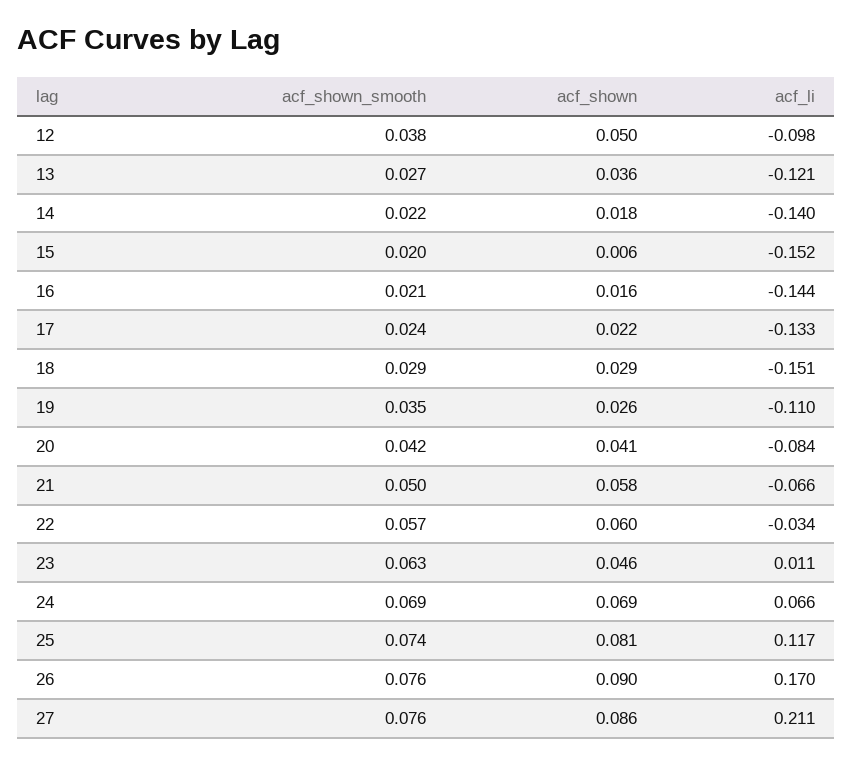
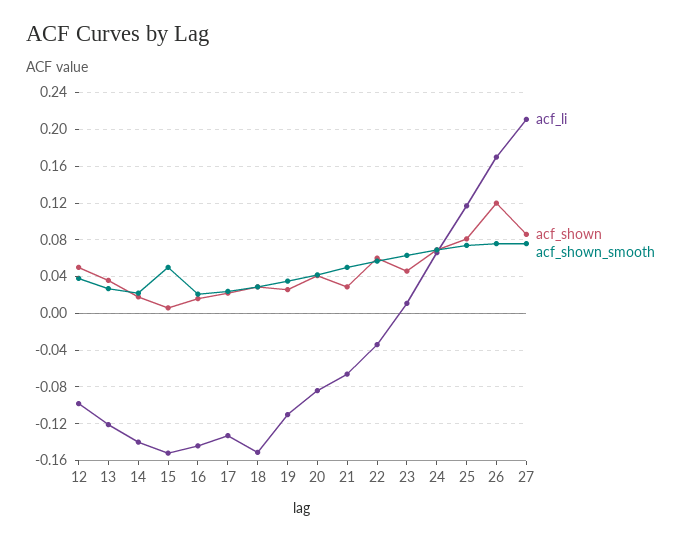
acf_shown_smooth, 15: 0.02 -> 0.05
acf_shown, 21: 0.058 -> 0.03
acf_shown, 26: 0.09 -> 0.12

